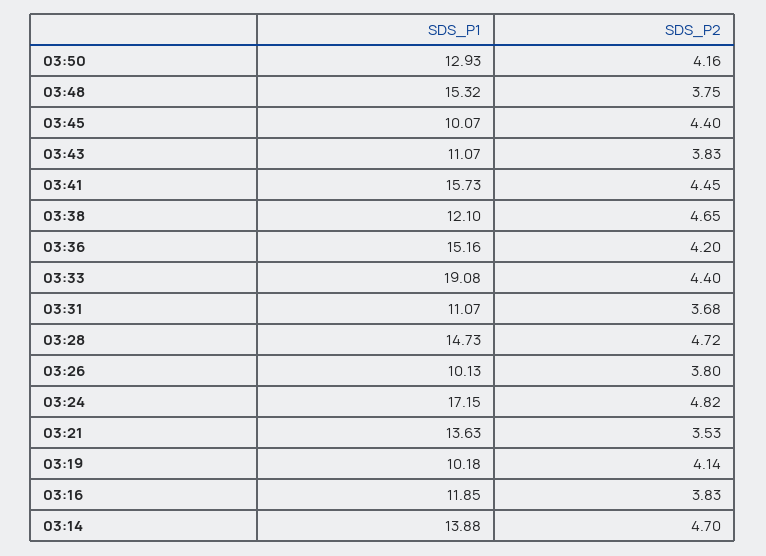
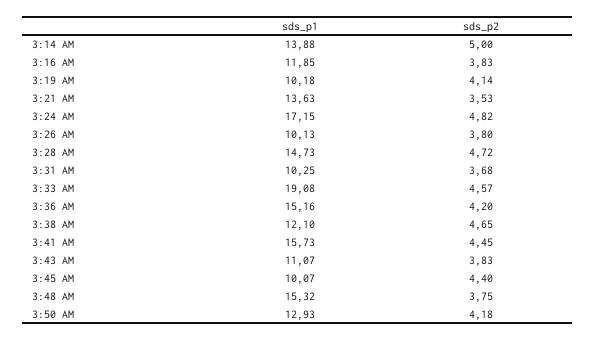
SDS_P2, 03:50: 4.16 -> 4.18
SDS_P2, 03:33: 4.4 -> 4.57
SDS_P1, 03:31: 11.07 -> 10.25
SDS_P2, 03:14: 4.7 -> 5

